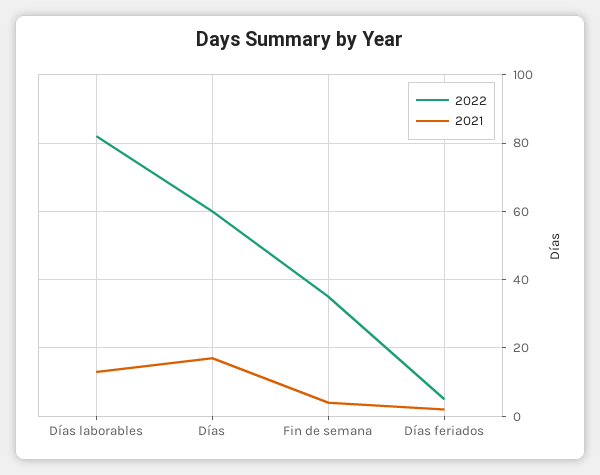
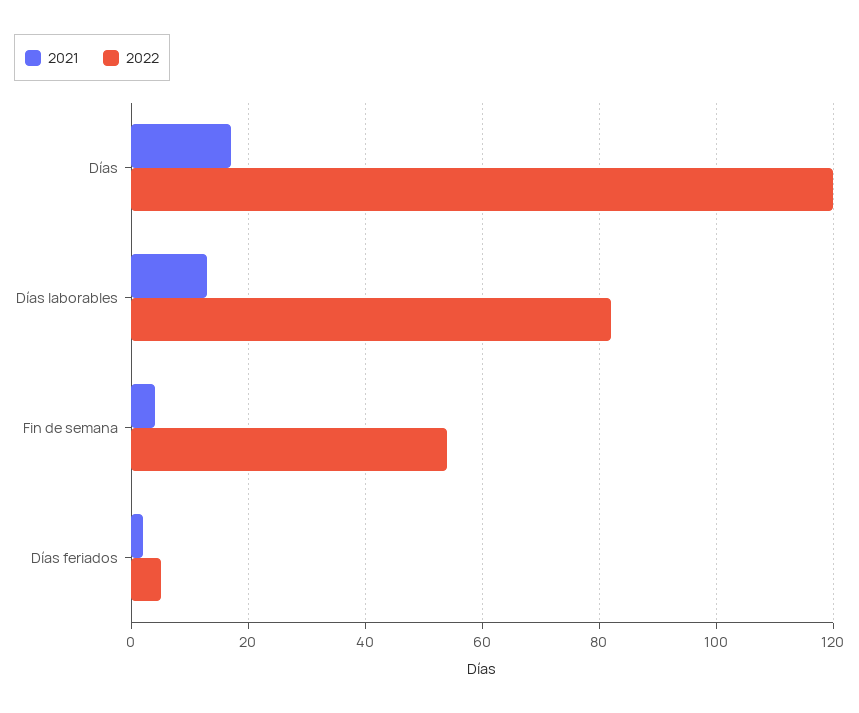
2022, Días: 60 -> 120
2022, Fin de semana: 35 -> 55

